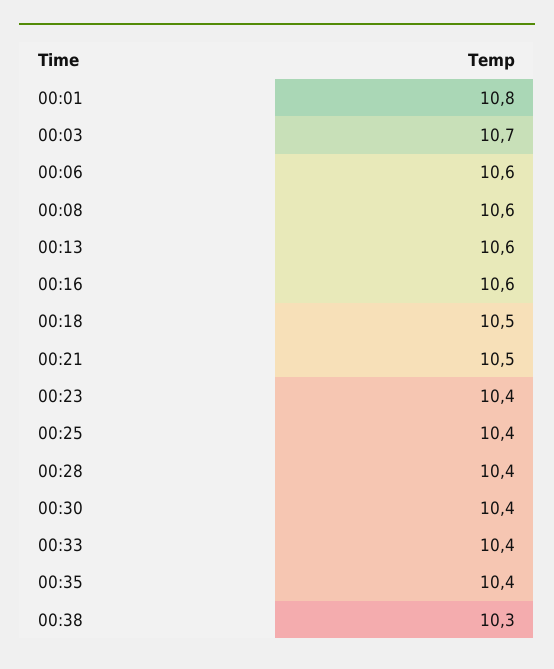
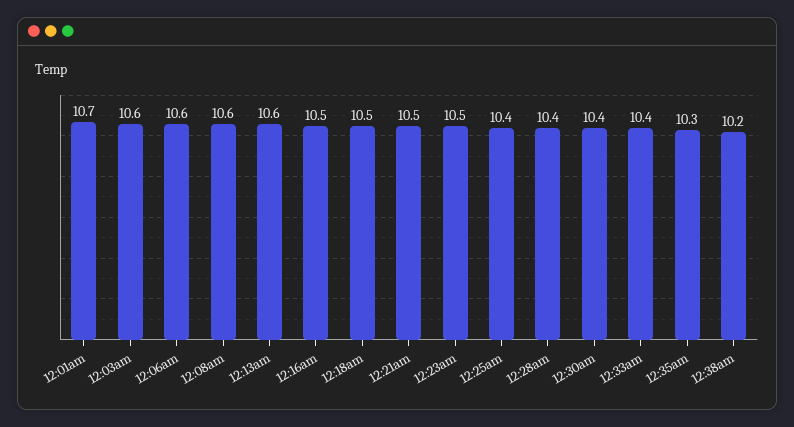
00:01: 10.8 -> 10.7
00:03: 10.7 -> 10.6
00:16: 10.6 -> 10.5
00:23: 10.4 -> 10.5
00:35: 10.4 -> 10.3
00:38: 10.3 -> 10.2

